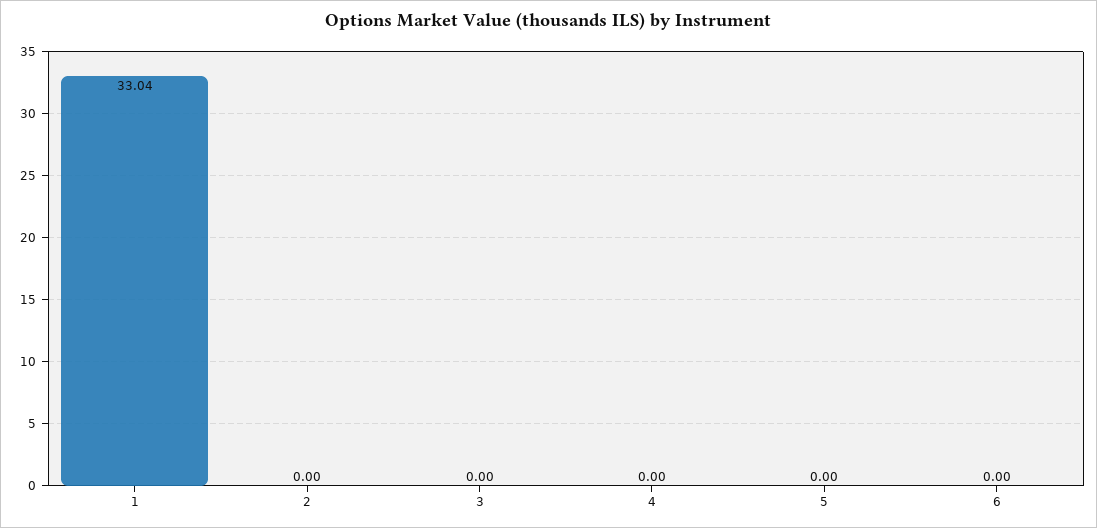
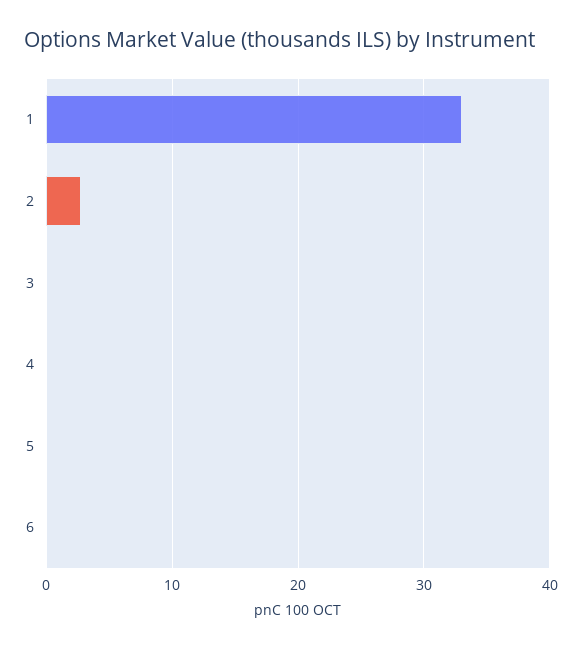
2: 0 -> 3

